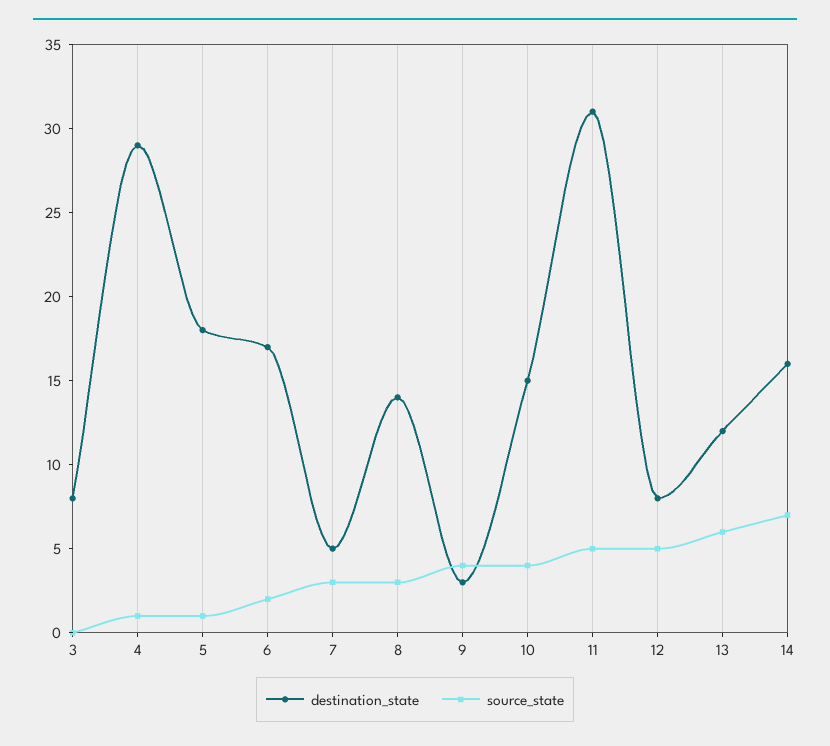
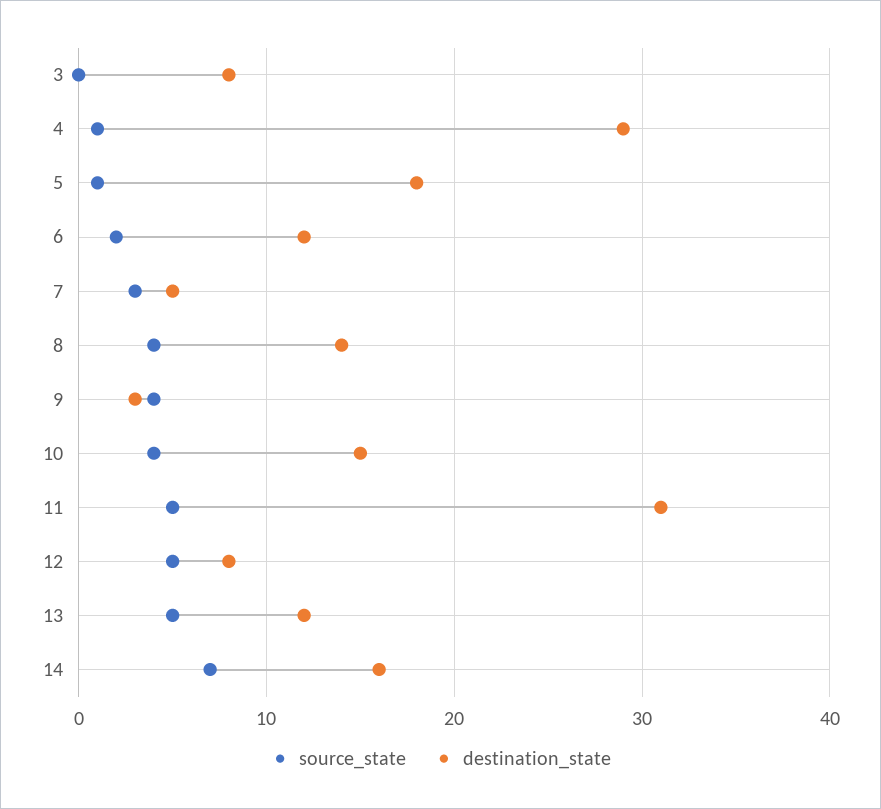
destination_state, 6: 17 -> 12
source_state, 8: 3 -> 4
source_state, 13: 6 -> 5

